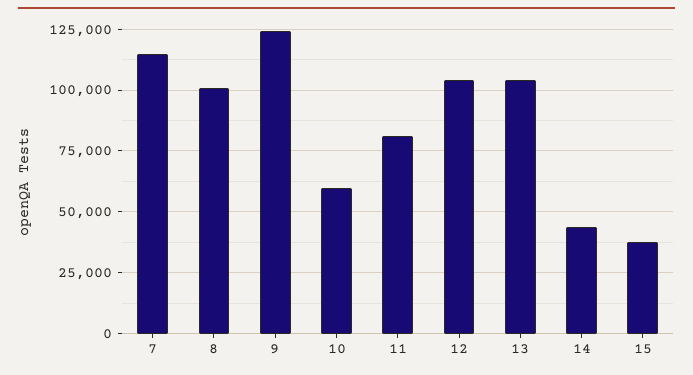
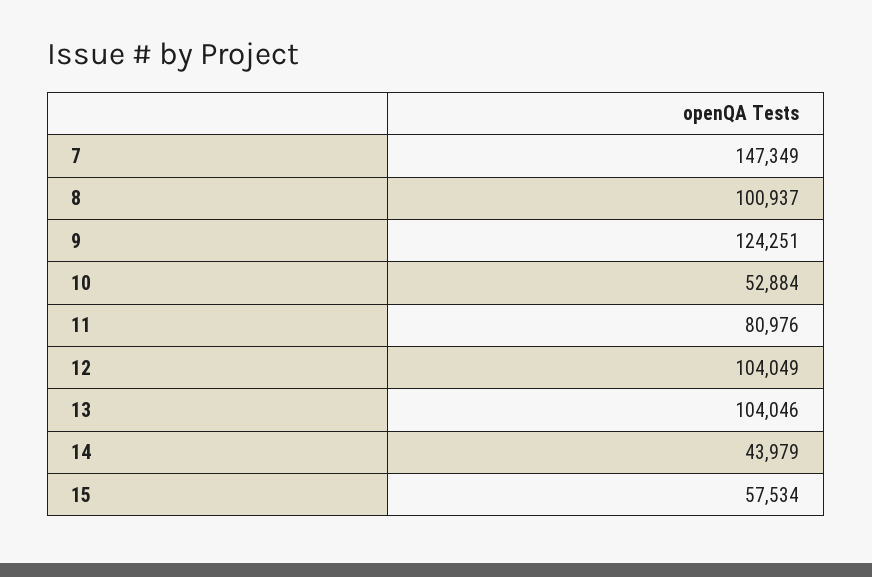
7: 115000 -> 147349
10: 60000 -> 52884
15: 37500 -> 57534

